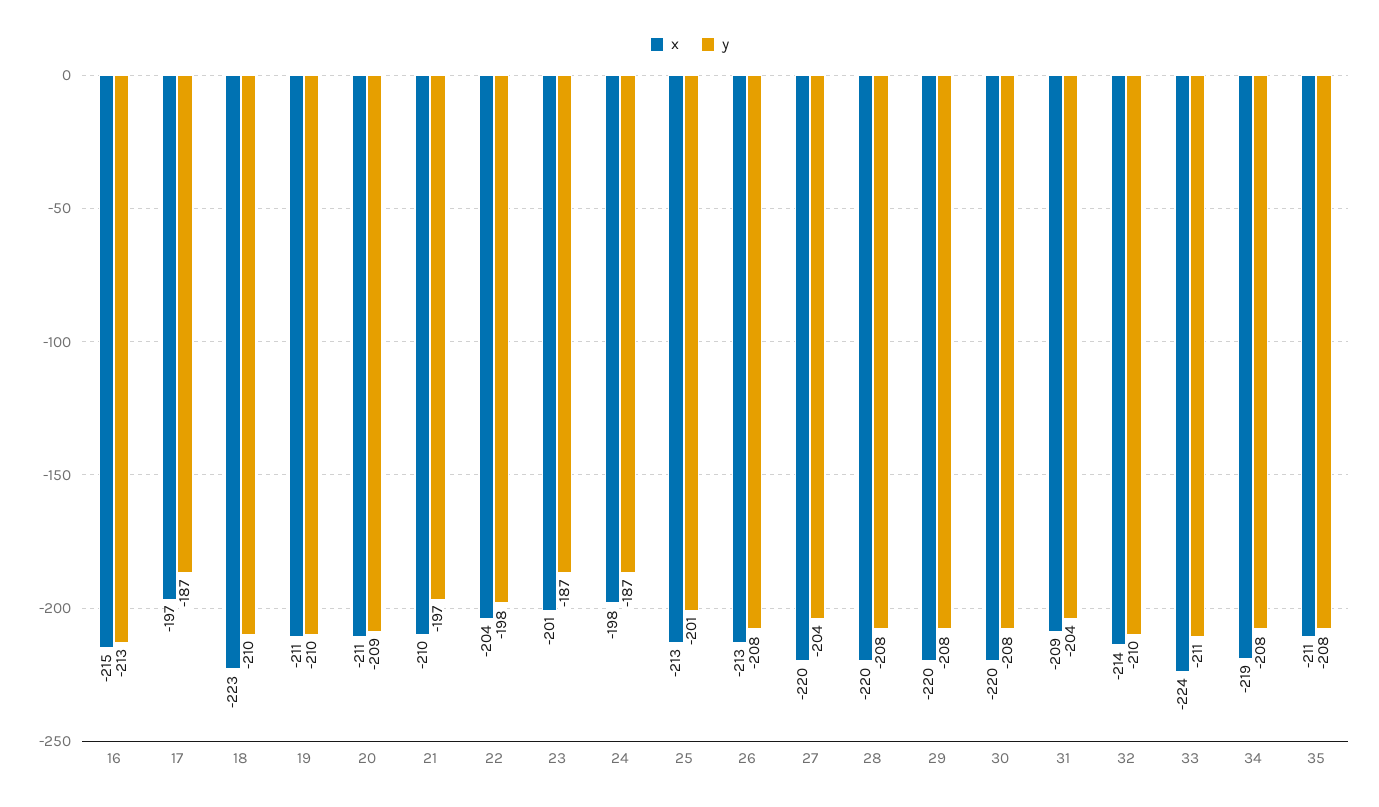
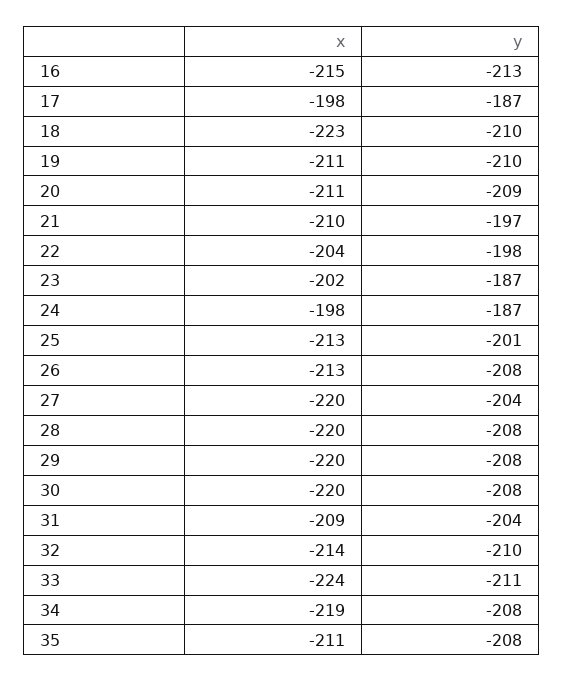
x, 17: -197 -> -198
x, 23: -201 -> -202

